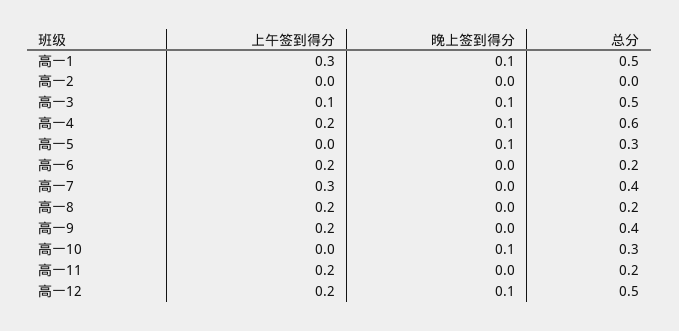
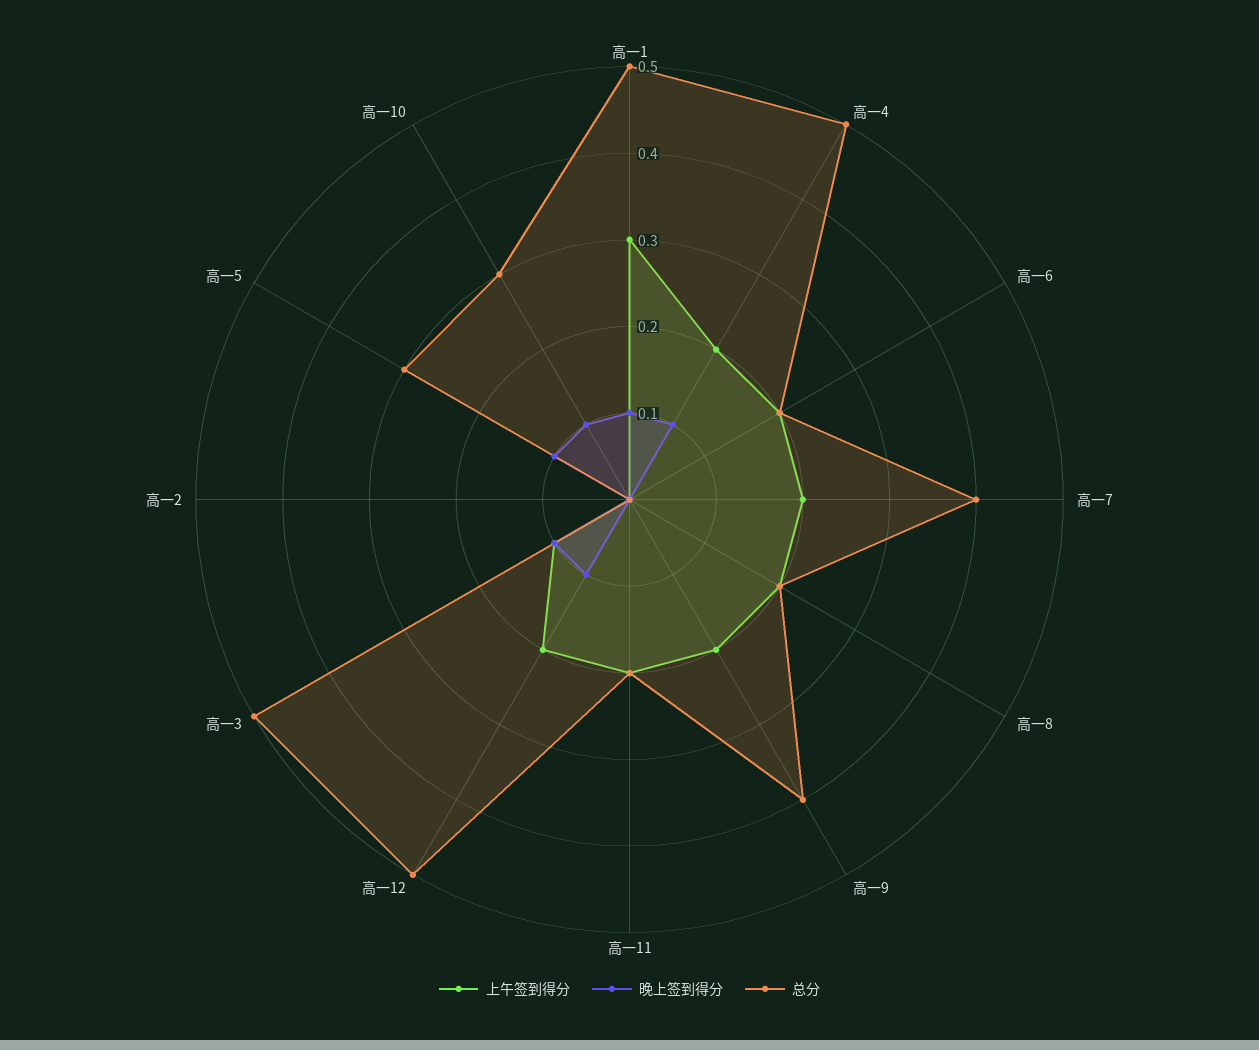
总分, 高一4: 0.6 -> 0.5
上午签到得分, 高一7: 0.3 -> 0.2

